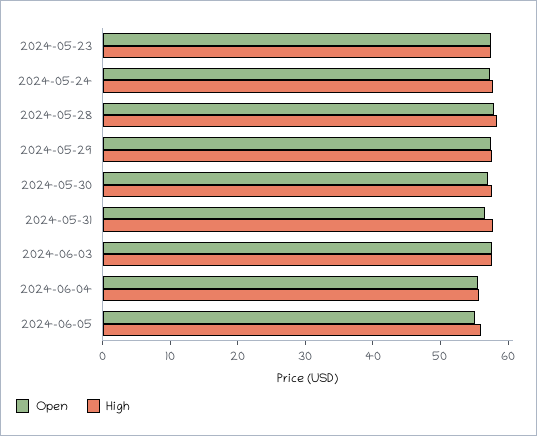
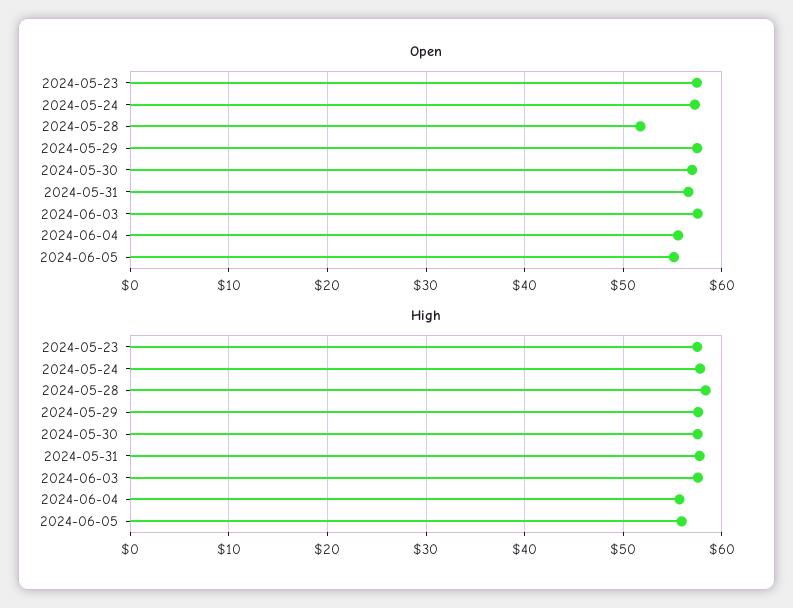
Open, 2024-05-28: 58 -> 52

